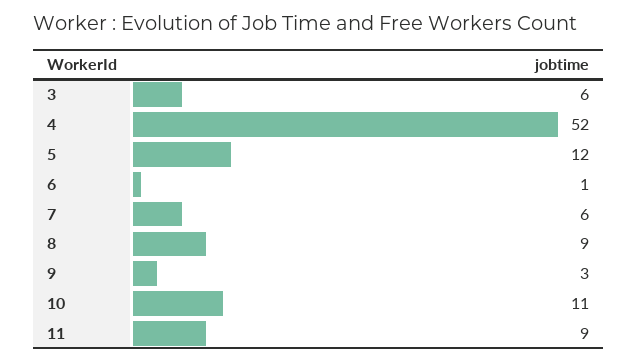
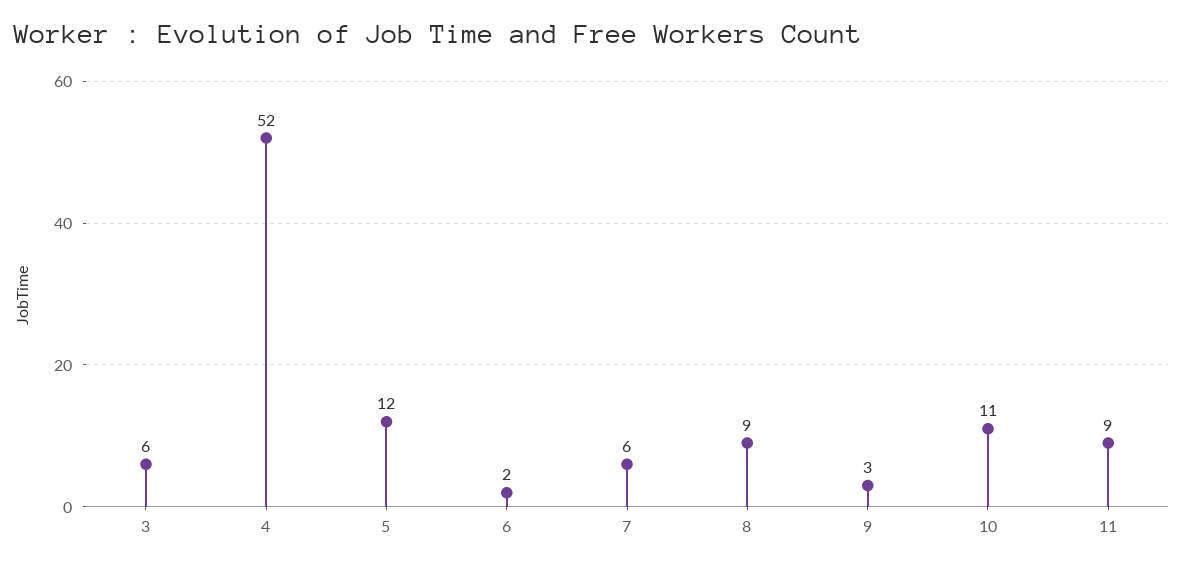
6: 1 -> 2

